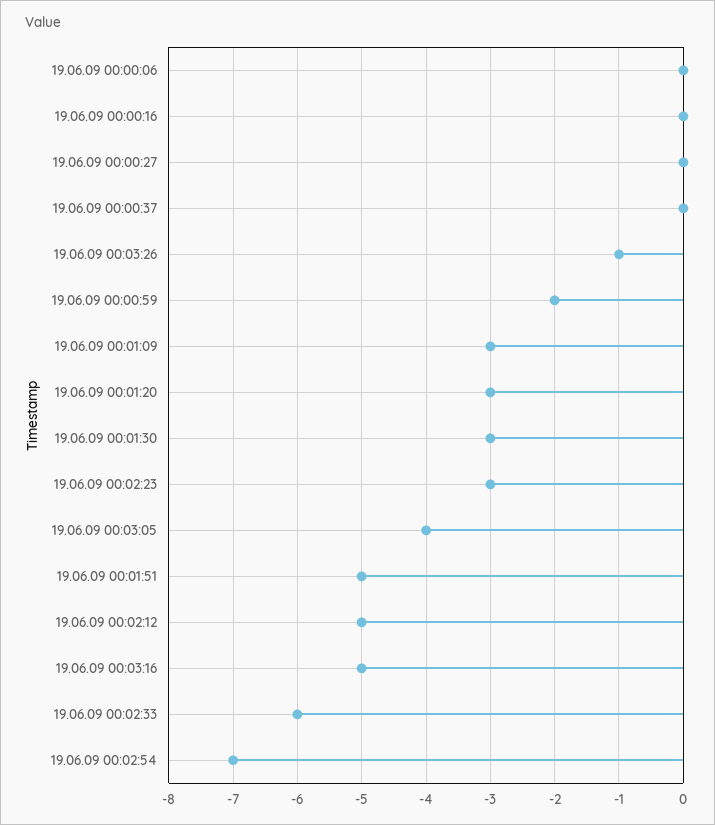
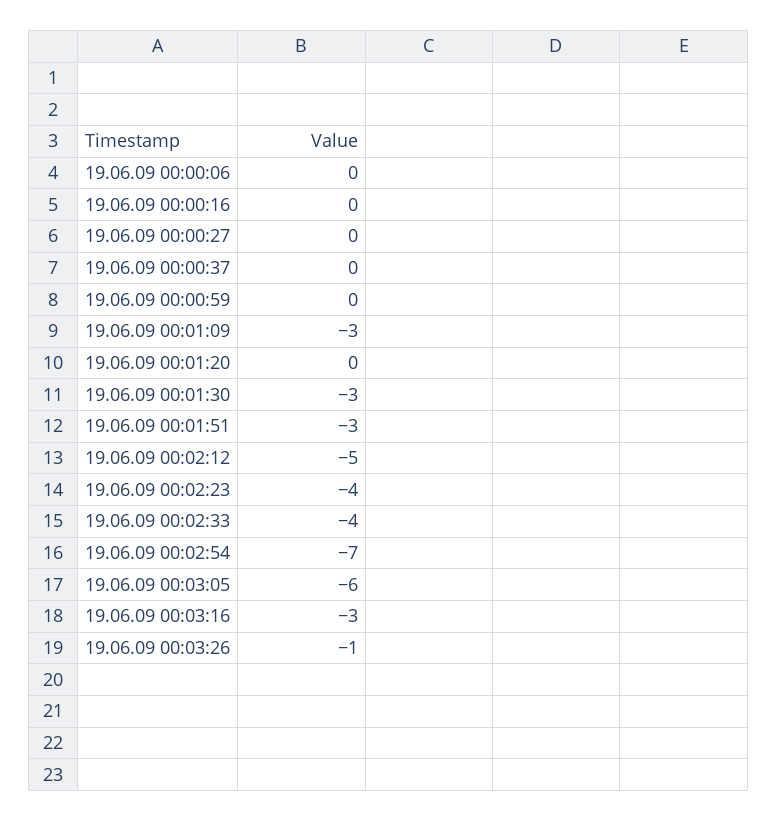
19.06.09 00:00:59: -2 -> 0
19.06.09 00:01:20: -3 -> 0
19.06.09 00:02:23: -3 -> -4
19.06.09 00:03:05: -4 -> -6
19.06.09 00:01:51: -5 -> -3
19.06.09 00:03:16: -5 -> -3
19.06.09 00:02:33: -6 -> -4

